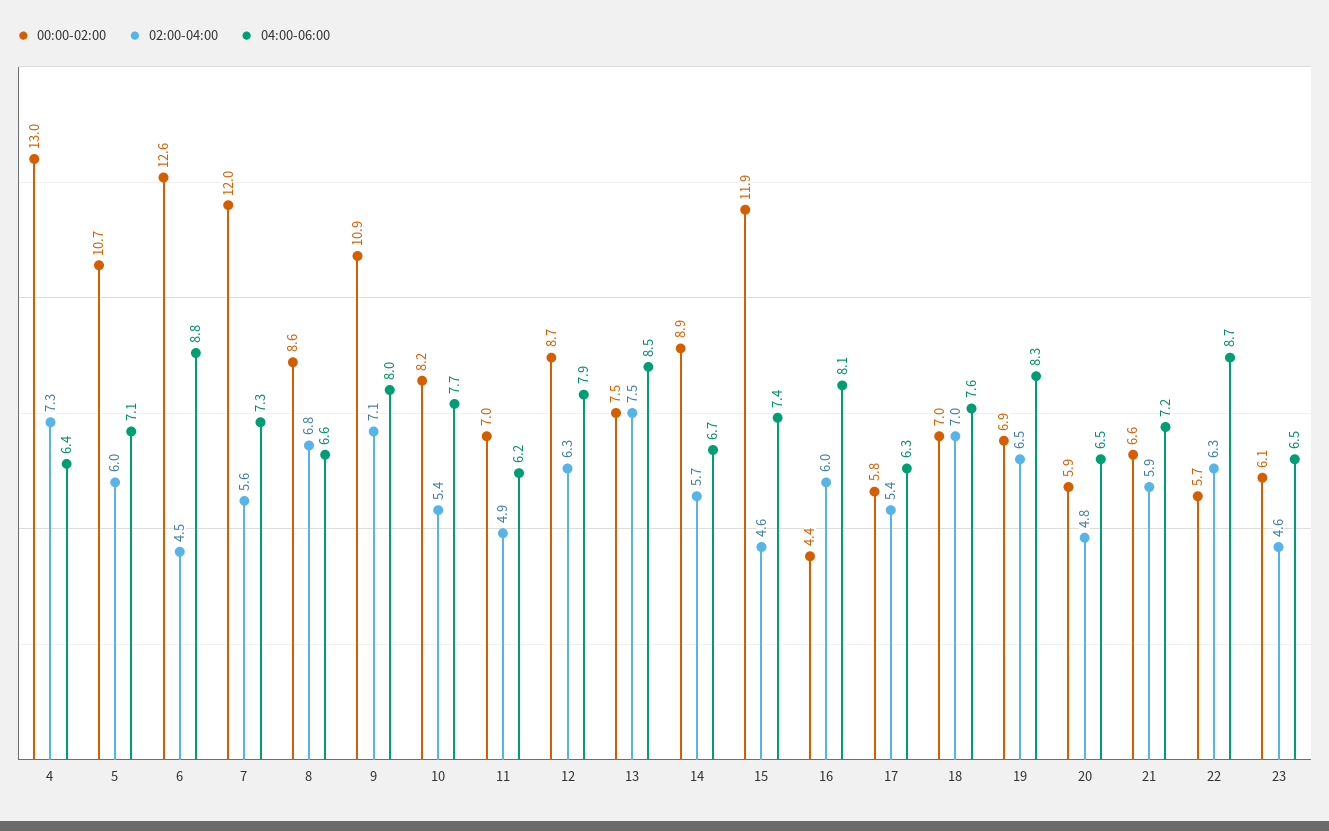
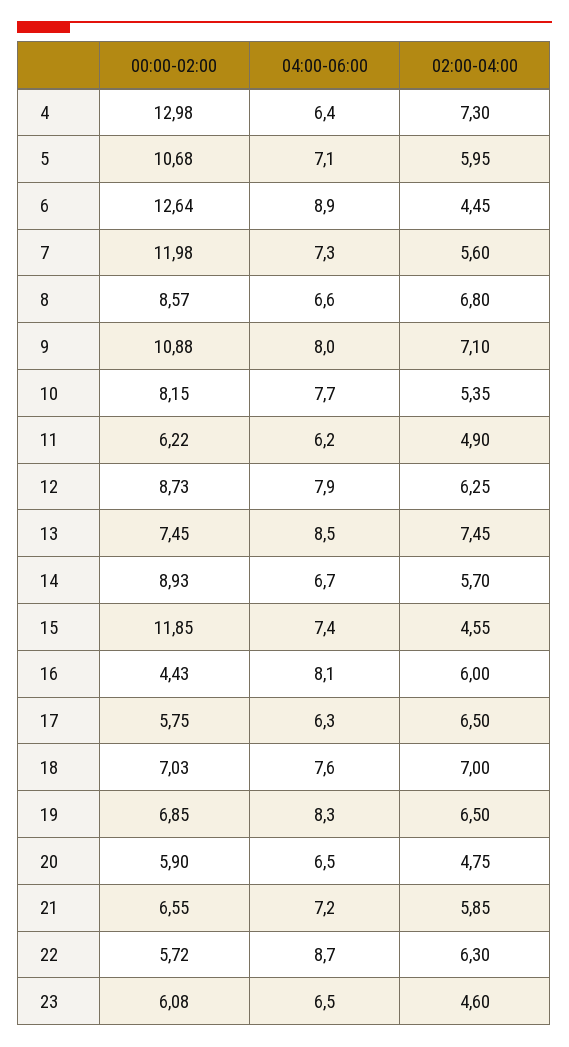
04:00-06:00, 6: 8.8 -> 8.9
00:00-02:00, 11: 7 -> 6.22
02:00-04:00, 17: 5.4 -> 6.5

